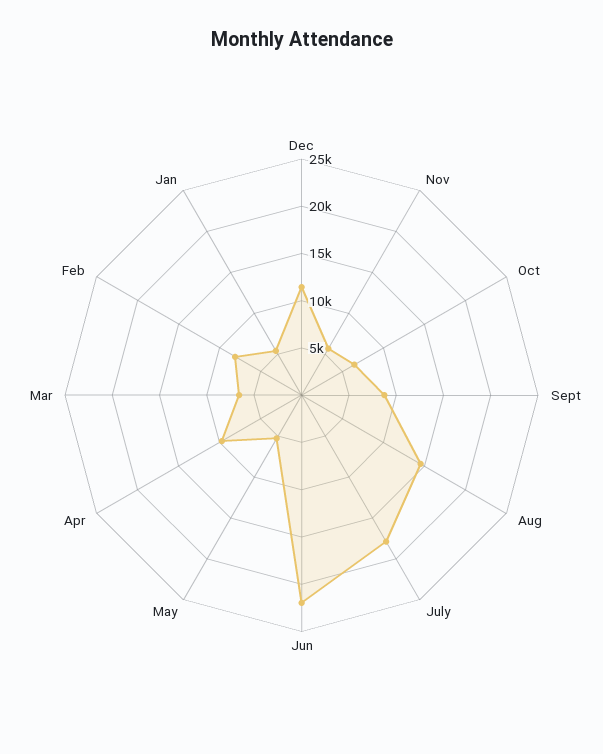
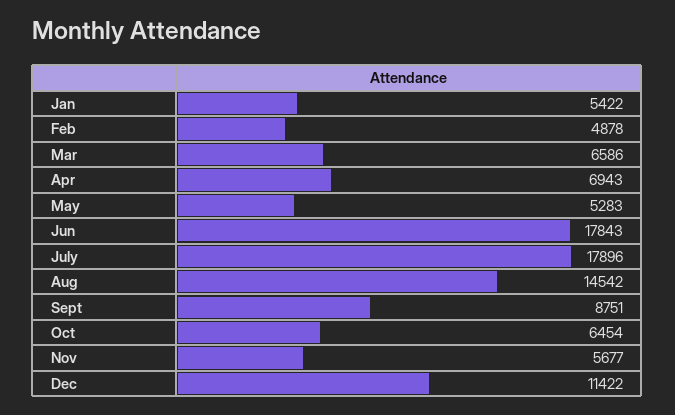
Jun: 22000 -> 17843
Apr: 10000 -> 6943
Feb: 8000 -> 4878

